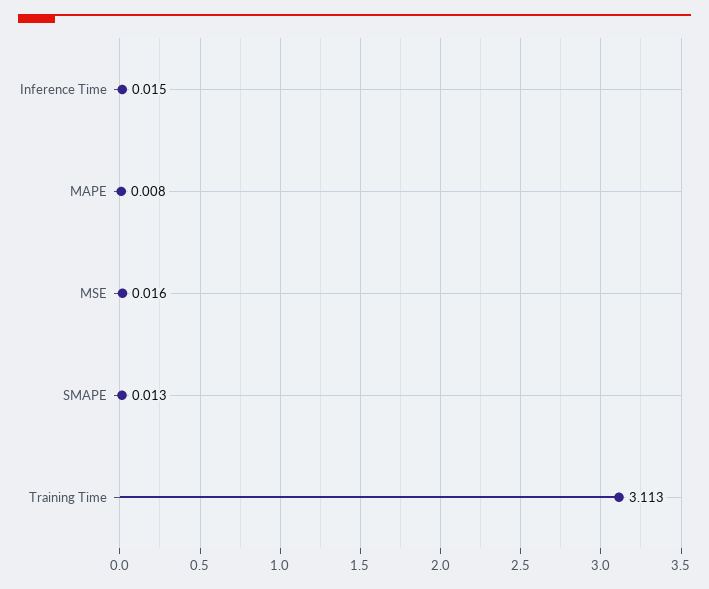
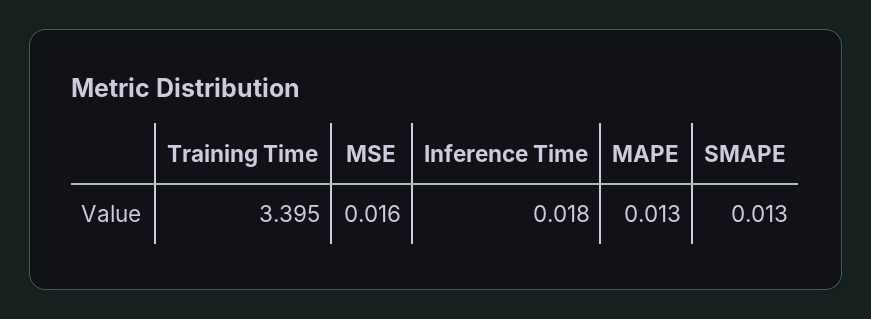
Inference Time: 0.015 -> 0.018
MAPE: 0.008 -> 0.013
Training Time: 3.113 -> 3.395

